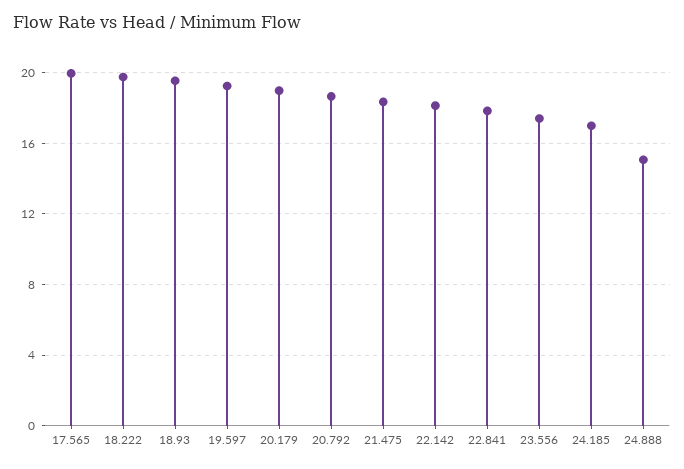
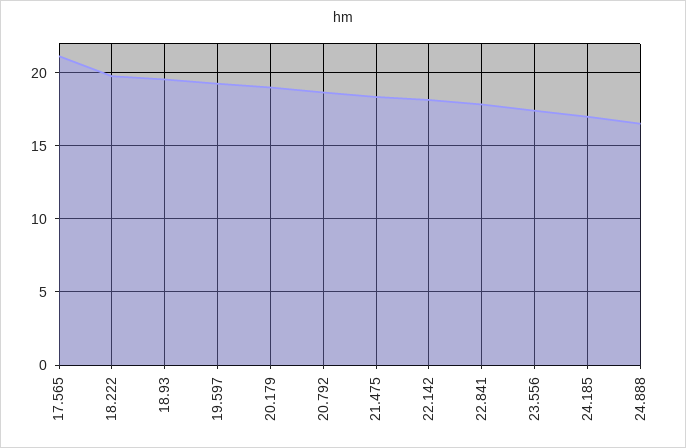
17.565: 20 -> 21
24.888: 15 -> 16.5

